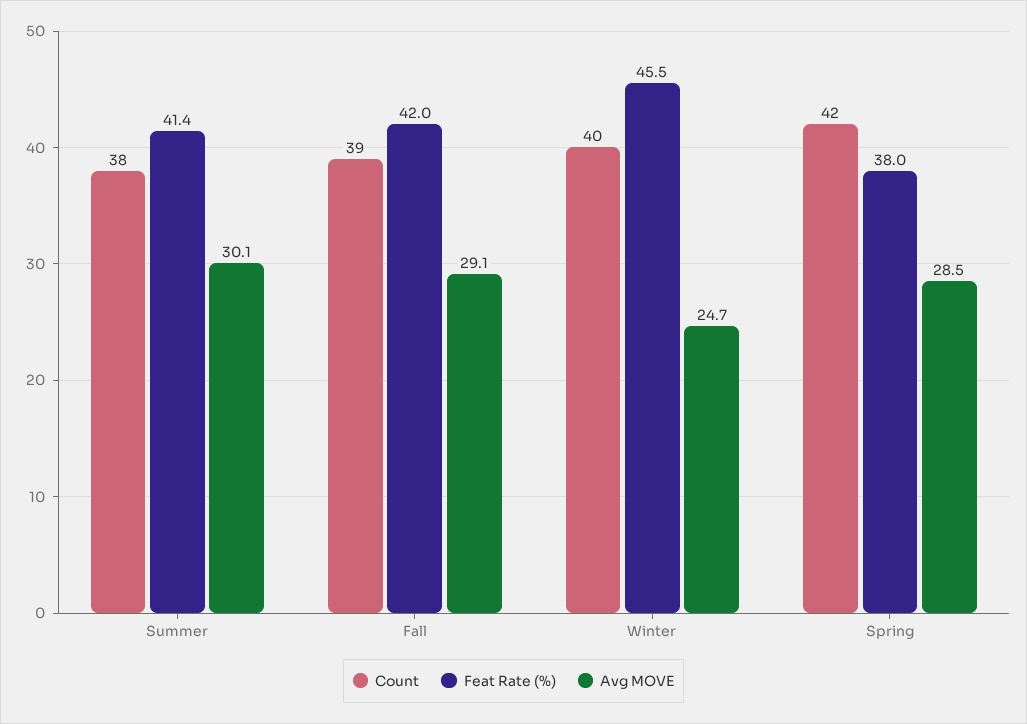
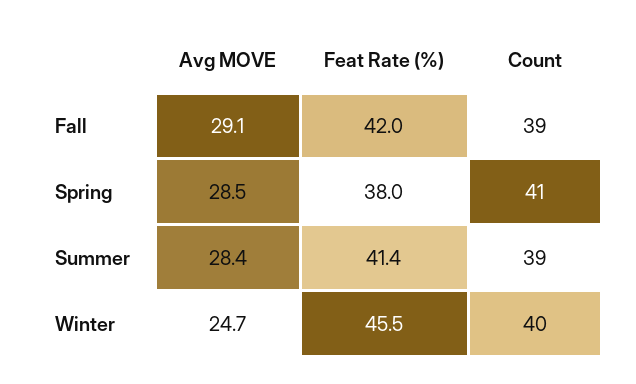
Count, Summer: 38 -> 39
Avg MOVE, Summer: 30.1 -> 28.4
Count, Spring: 42 -> 41

